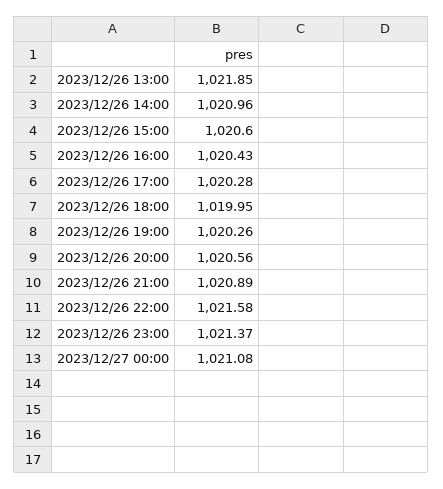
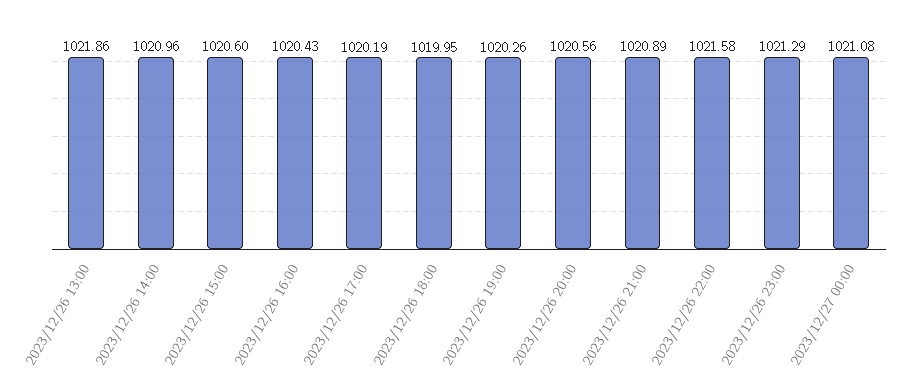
2023/12/26 13:00: 1021.85 -> 1021.86
2023/12/26 17:00: 1020.28 -> 1020.19
2023/12/26 23:00: 1021.37 -> 1021.29

